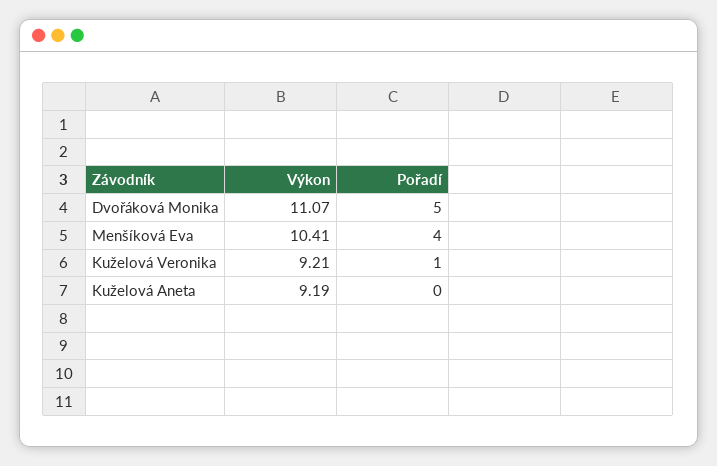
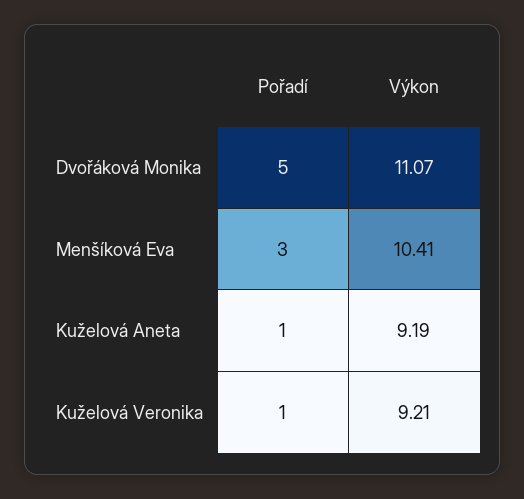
Pořadí, Menšíková Eva: 4 -> 3
Pořadí, Kuželová Aneta: 0 -> 1

